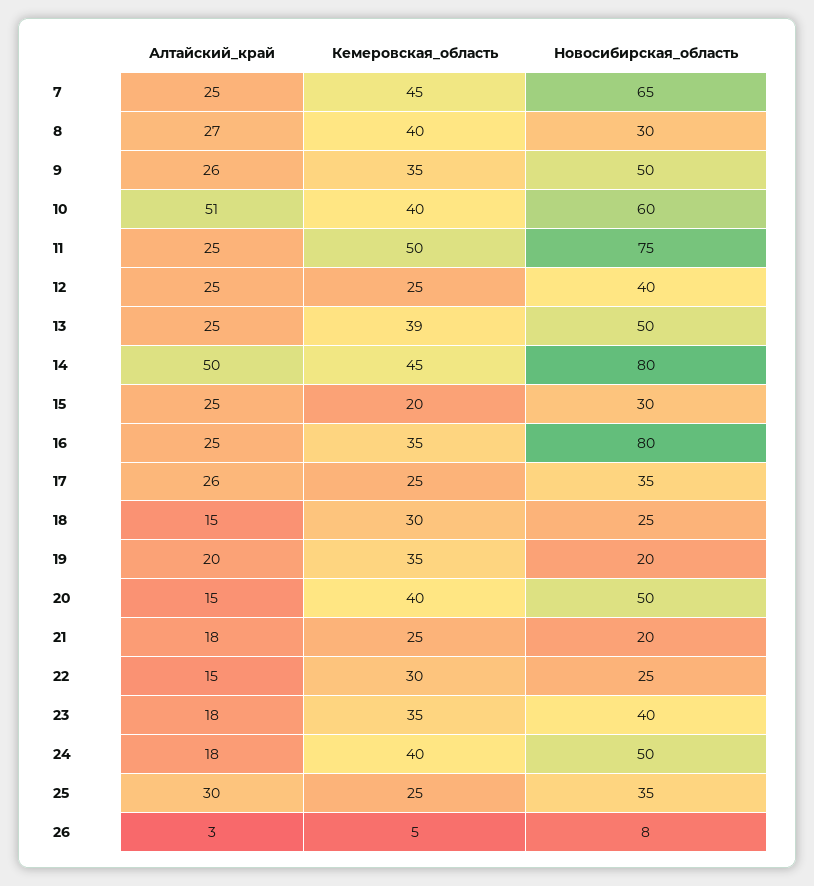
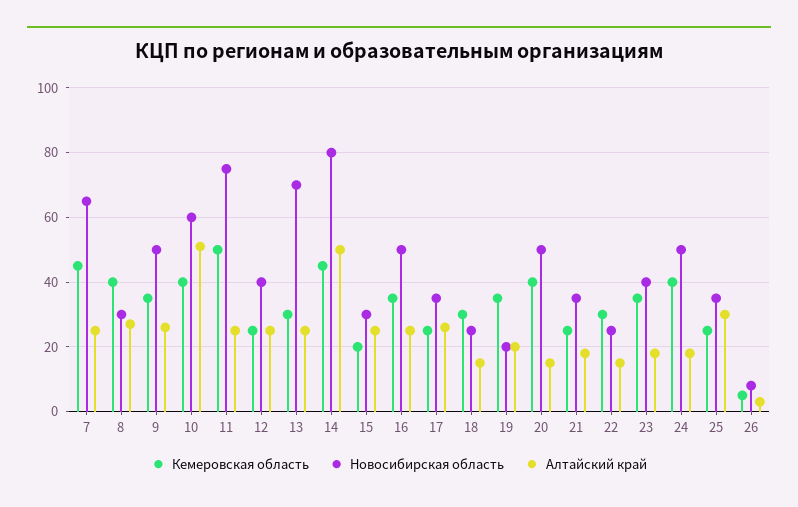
Кемеровская_область, 13: 39 -> 30
Новосибирская_область, 13: 50 -> 70
Новосибирская_область, 16: 80 -> 50
Новосибирская_область, 21: 20 -> 35

